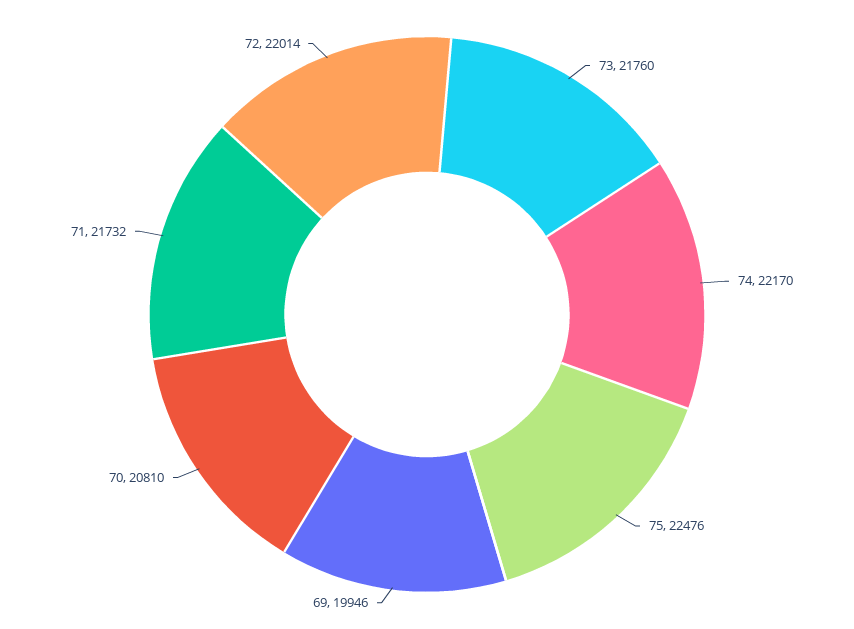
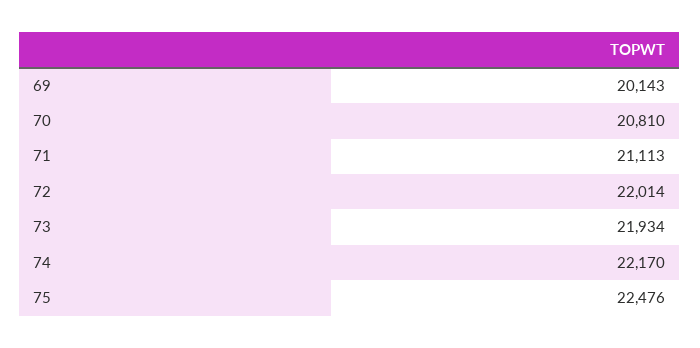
73: 21760 -> 21934
69: 19946 -> 20143
71: 21732 -> 21113

